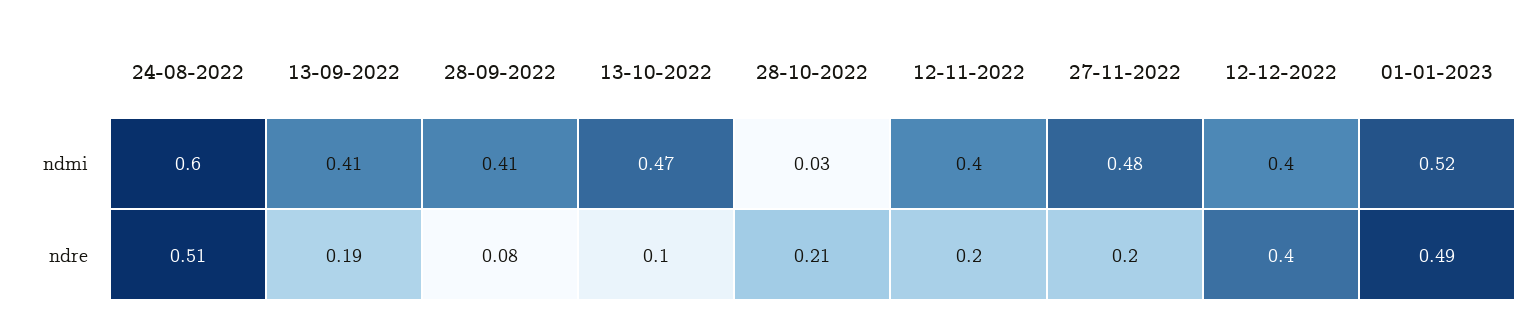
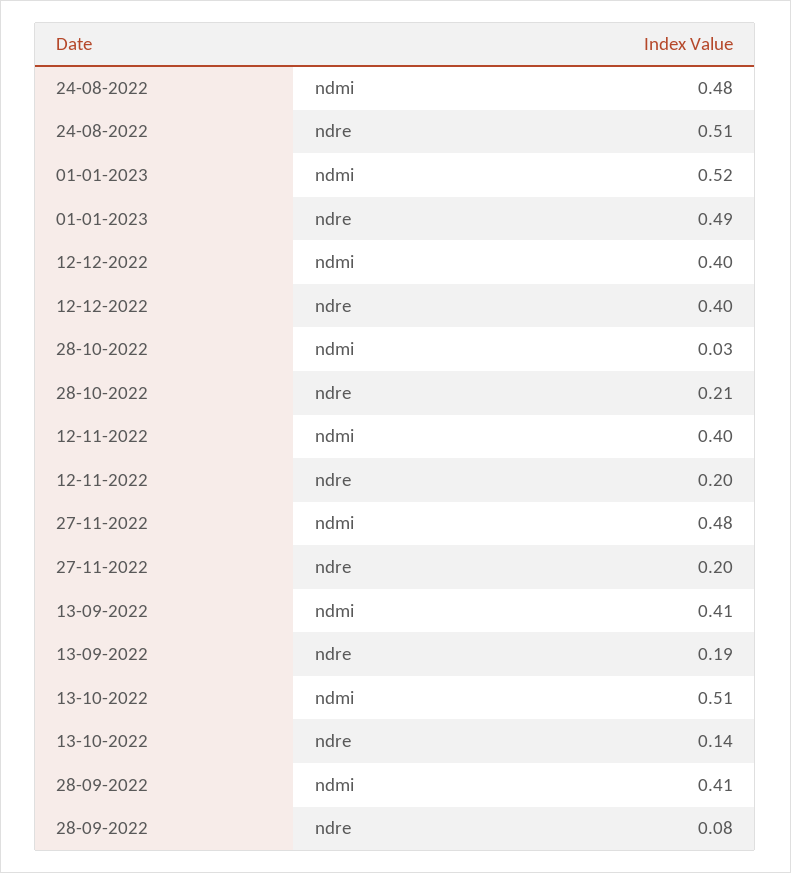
24-08-2022, ndmi: 0.6 -> 0.48
13-10-2022, ndmi: 0.47 -> 0.51
13-10-2022, ndre: 0.1 -> 0.14

